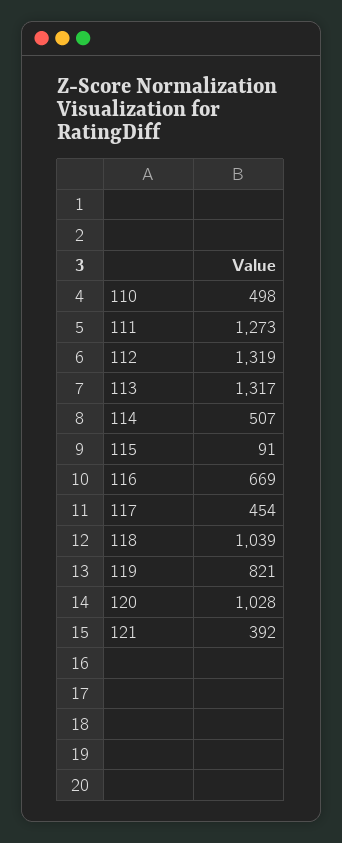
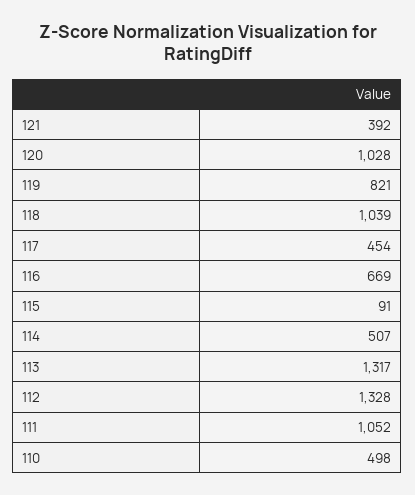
111: 1273 -> 1052
112: 1319 -> 1328

